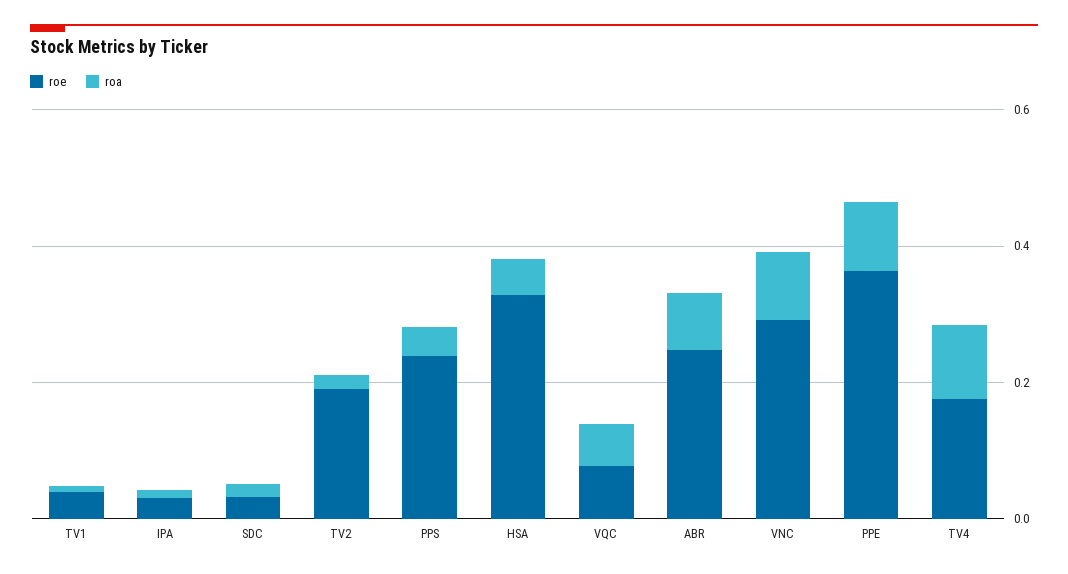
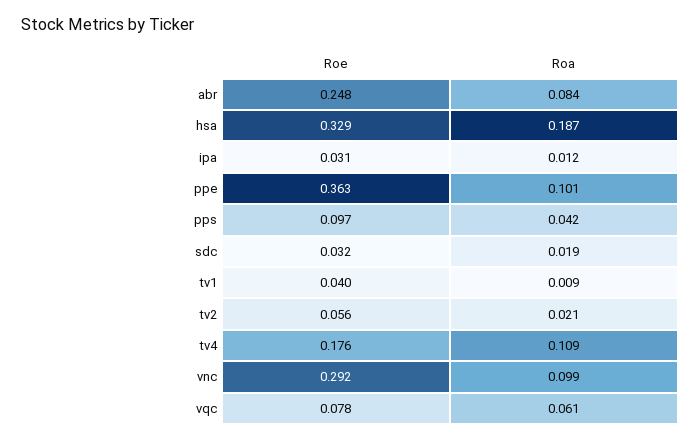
roe, TV2: 0.2 -> 0.056
roe, PPS: 0.25 -> 0.097
roa, HSA: 0.05 -> 0.187

